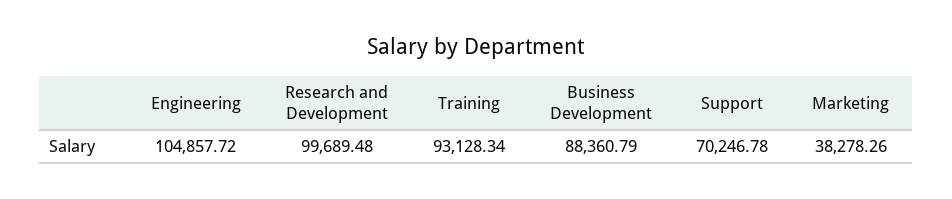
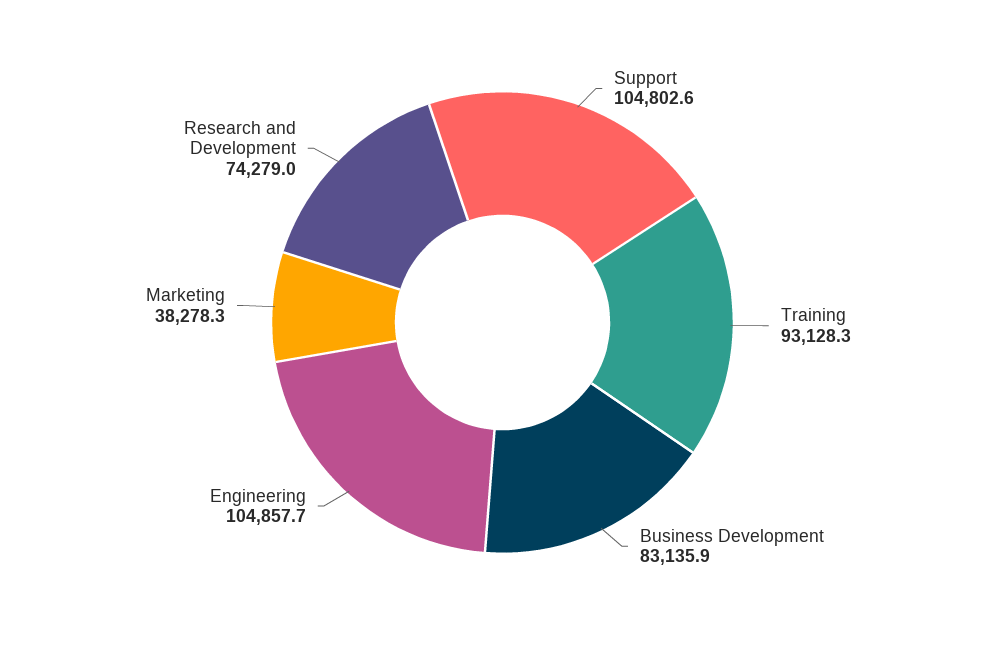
Research and Development: 99689.48 -> 74279
Business Development: 88360.79 -> 83135.9
Support: 70246.78 -> 104802.6

